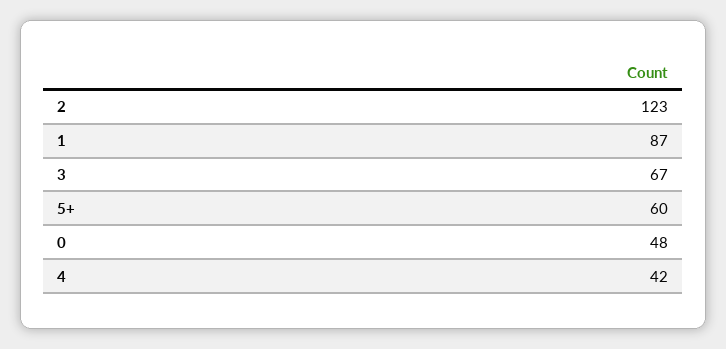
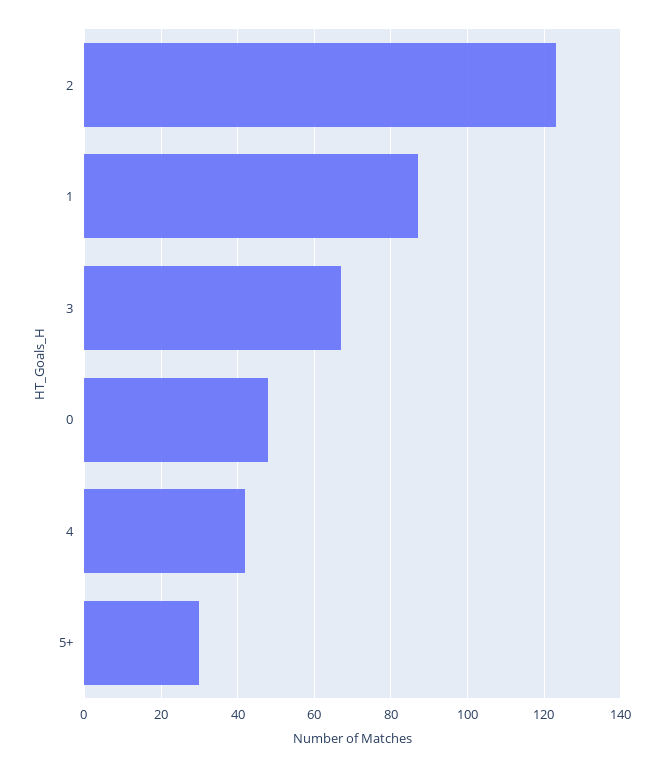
5+: 60 -> 30

